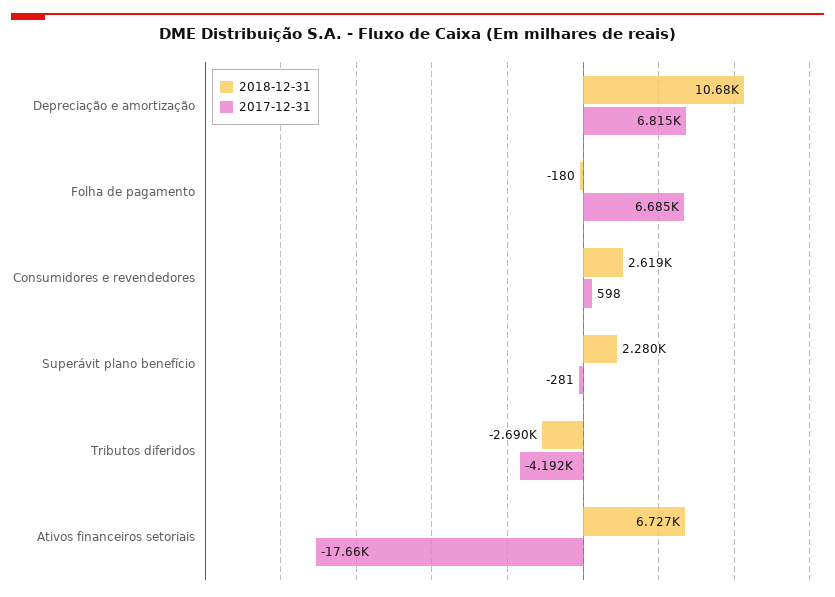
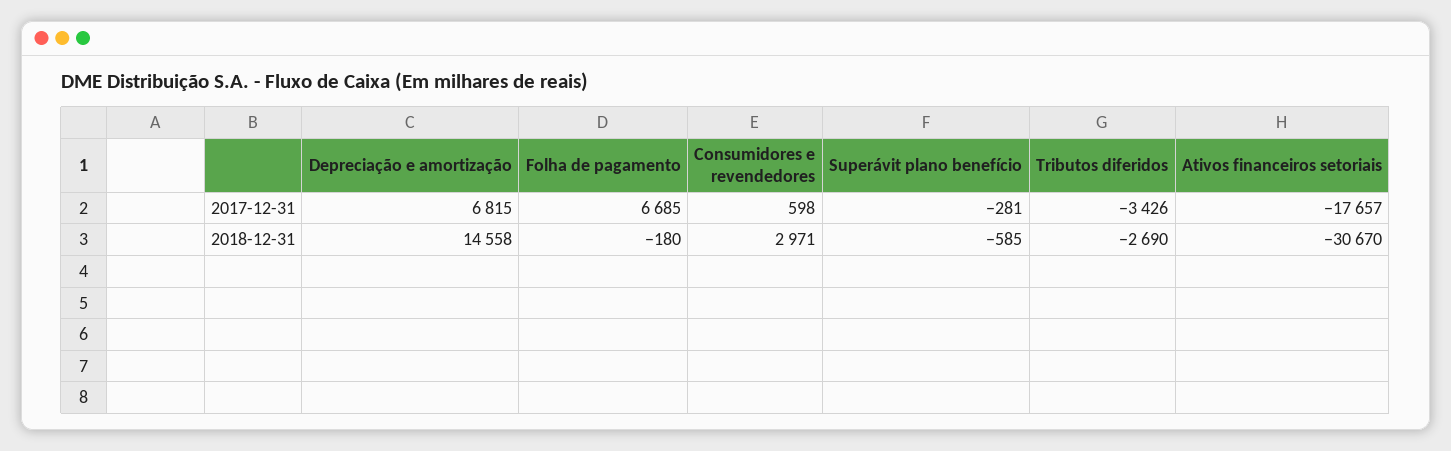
2018-12-31, Depreciação e amortização: 10680 -> 14558
2018-12-31, Consumidores e revendedores: 2619 -> 2971
2018-12-31, Superávit plano benefício: 2280 -> -585
2017-12-31, Tributos diferidos: -4192 -> -3426
2018-12-31, Ativos financeiros setoriais: 6727 -> -30670

